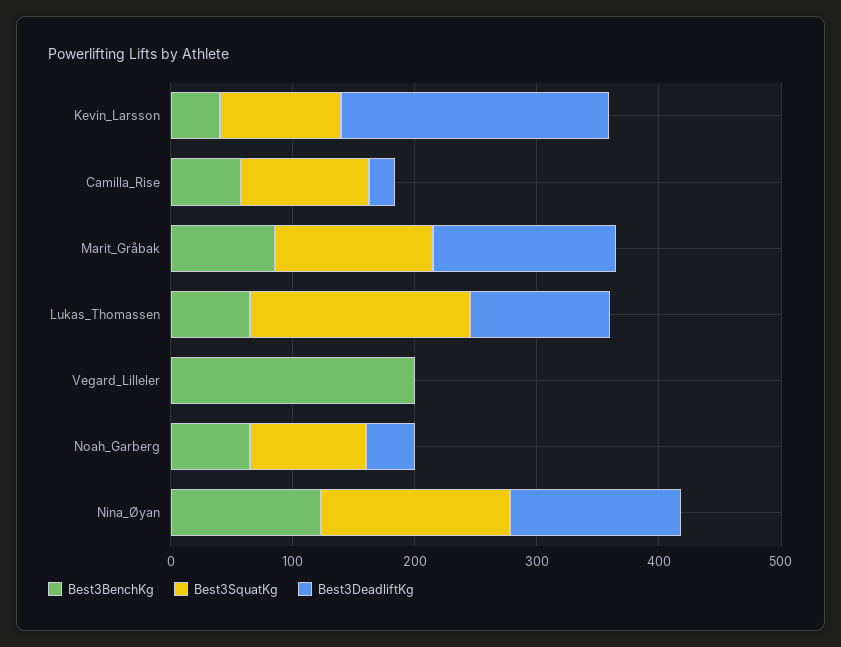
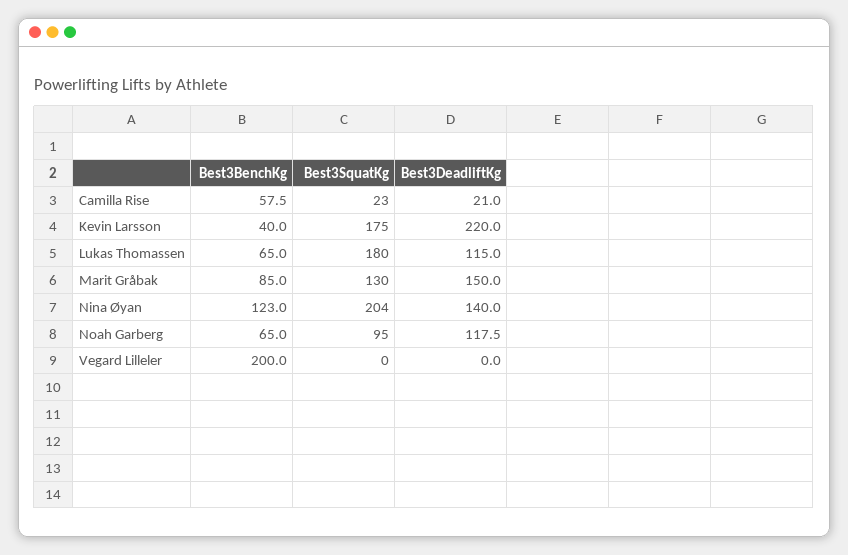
Best3SquatKg, Kevin_Larsson: 100 -> 175
Best3SquatKg, Camilla_Rise: 100 -> 23
Best3DeadliftKg, Noah_Garberg: 40 -> 117.5
Best3SquatKg, Nina_Øyan: 160 -> 204

